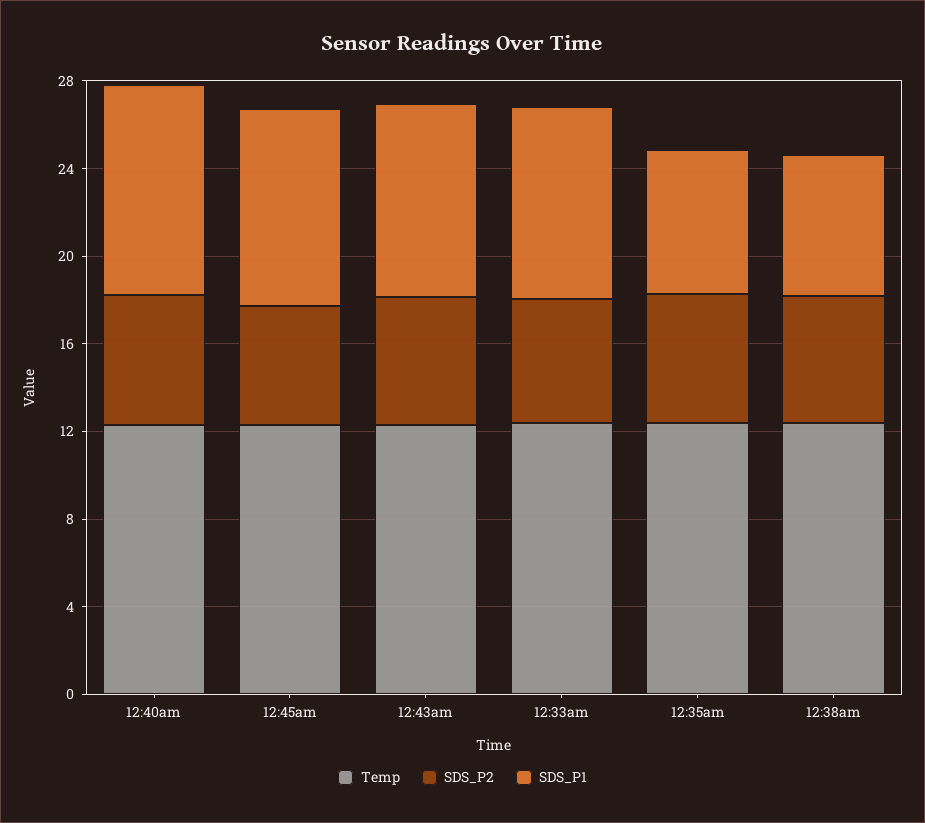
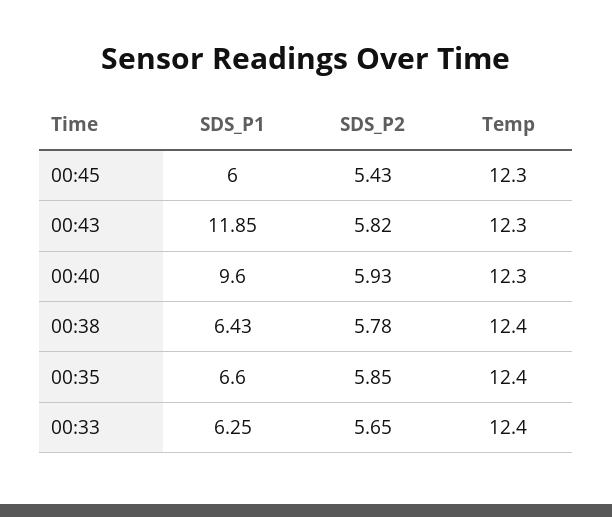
SDS_P1, 12:45am: 9 -> 6
SDS_P1, 12:43am: 9 -> 11.85
SDS_P1, 12:33am: 9 -> 6.25

